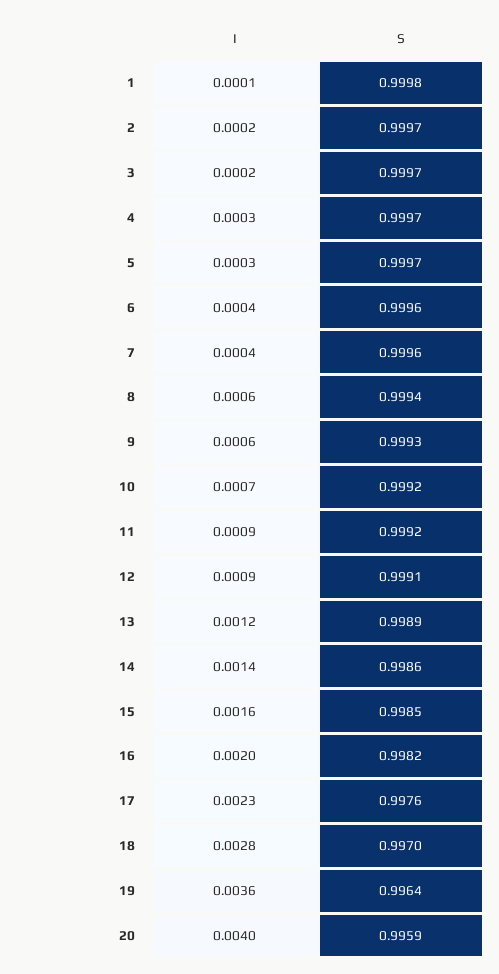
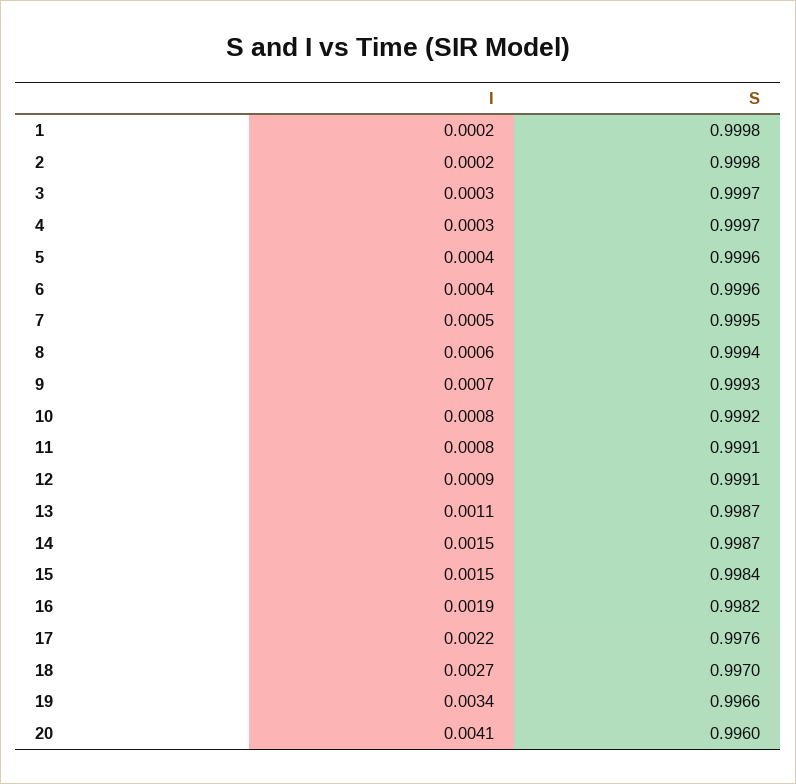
I, 1: 0.0001 -> 0.0002
S, 2: 0.9997 -> 0.9998
I, 3: 0.0002 -> 0.0003
I, 5: 0.0003 -> 0.0004
S, 5: 0.9997 -> 0.9996
I, 7: 0.0004 -> 0.0005
S, 7: 0.9996 -> 0.9995
I, 9: 0.0006 -> 0.0007
I, 10: 0.0007 -> 0.0008
I, 11: 0.0009 -> 0.0008
S, 11: 0.9992 -> 0.9991
I, 13: 0.0012 -> 0.0011
S, 13: 0.9989 -> 0.9987
I, 14: 0.0014 -> 0.0015
S, 14: 0.9986 -> 0.9987
I, 15: 0.0016 -> 0.0015
S, 15: 0.9985 -> 0.9984
I, 16: 0.002 -> 0.0019
I, 17: 0.0023 -> 0.0022
I, 18: 0.0028 -> 0.0027
I, 19: 0.0036 -> 0.0034
S, 19: 0.9964 -> 0.9966
I, 20: 0.004 -> 0.0041
S, 20: 0.9959 -> 0.996

